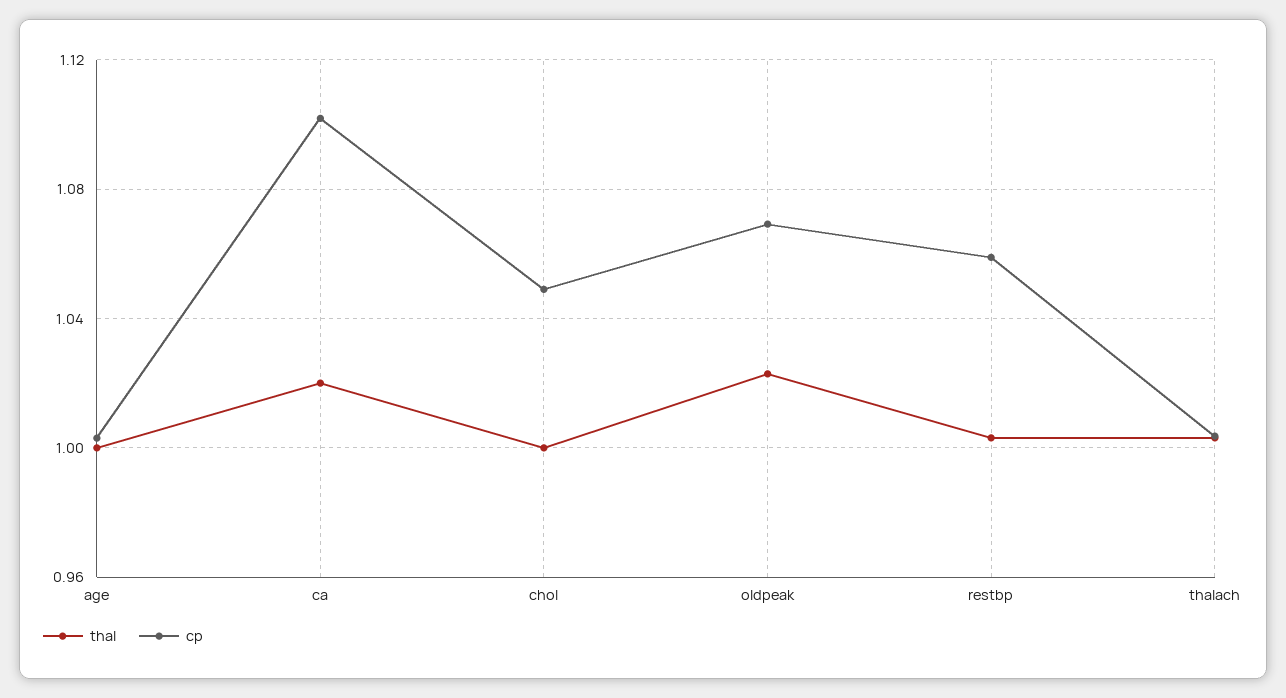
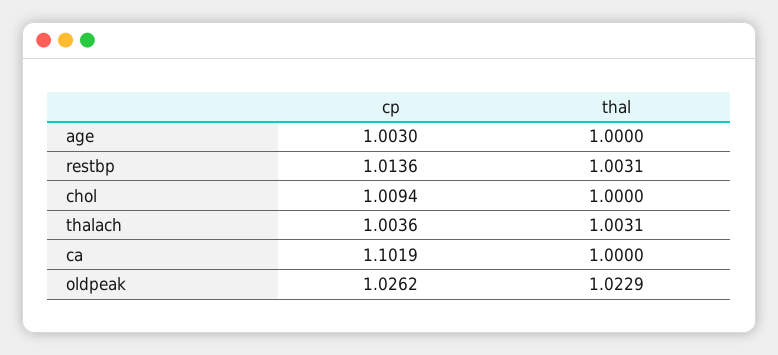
thal, ca: 1.02 -> 1
cp, chol: 1.05 -> 1.0094
cp, oldpeak: 1.07 -> 1.0262
cp, restbp: 1.06 -> 1.0136

